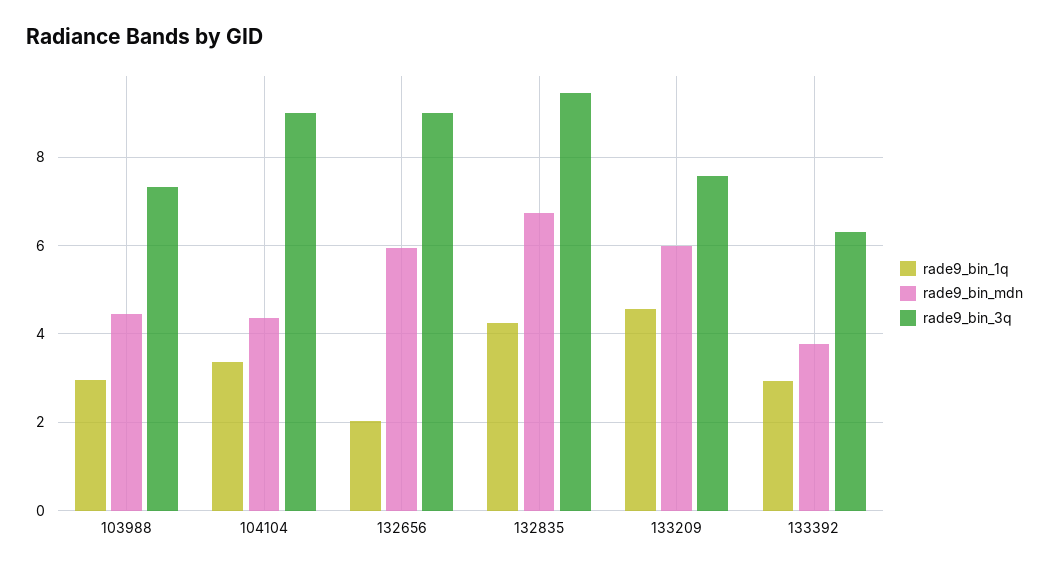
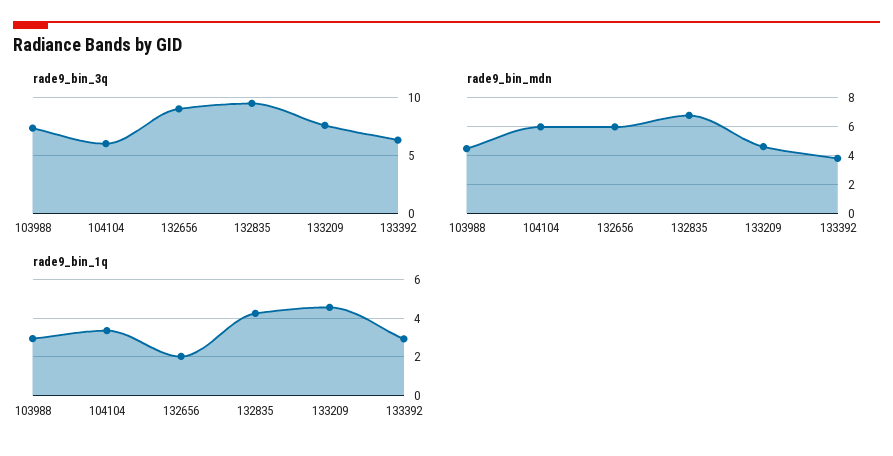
rade9_bin_mdn, 104104: 4.4 -> 6
rade9_bin_3q, 104104: 9 -> 6
rade9_bin_mdn, 133209: 6 -> 4.5

